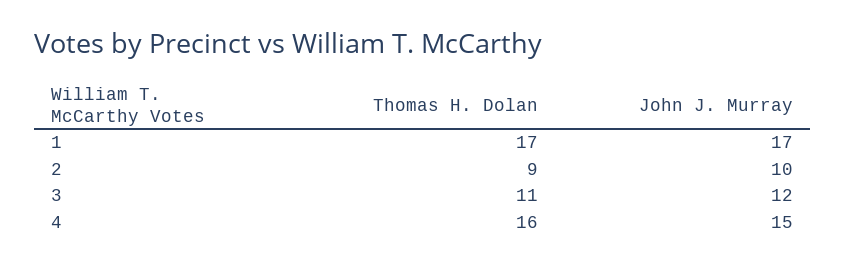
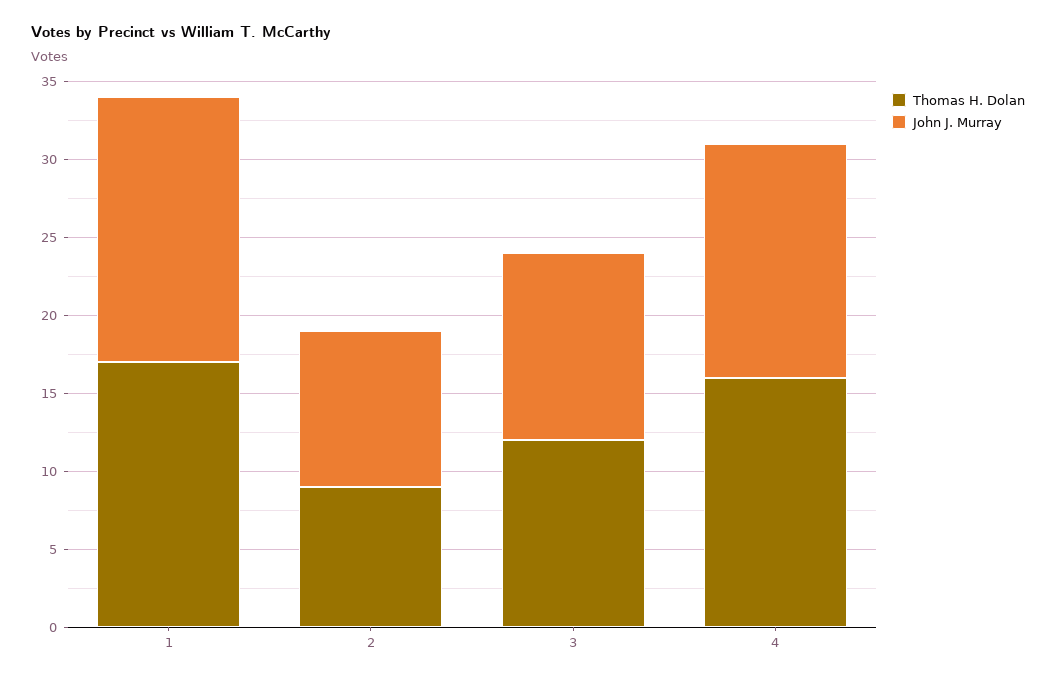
Thomas H. Dolan, 3: 11 -> 12

